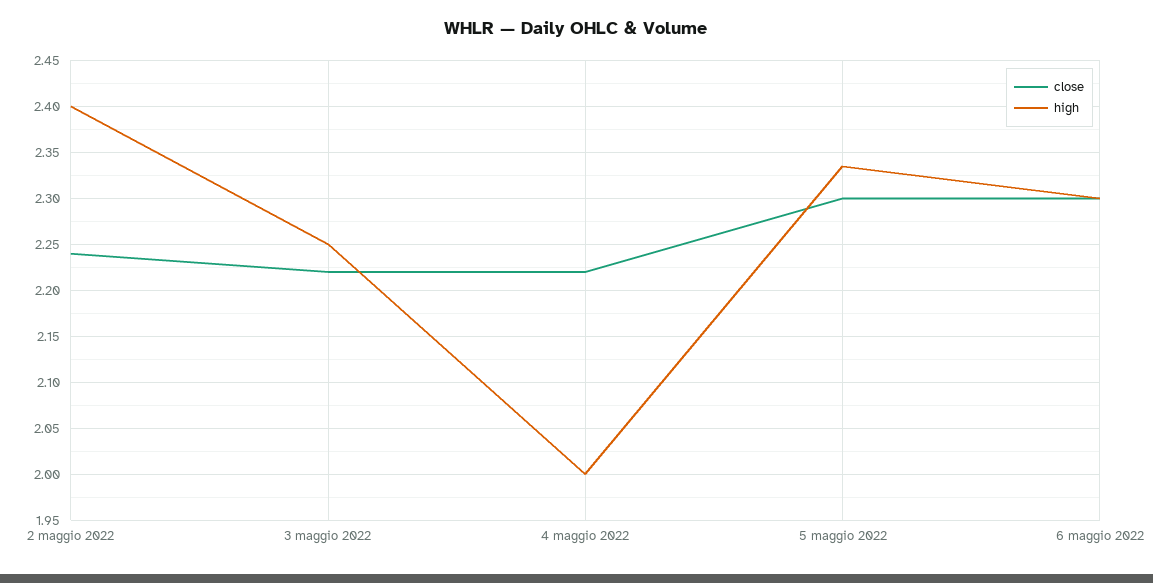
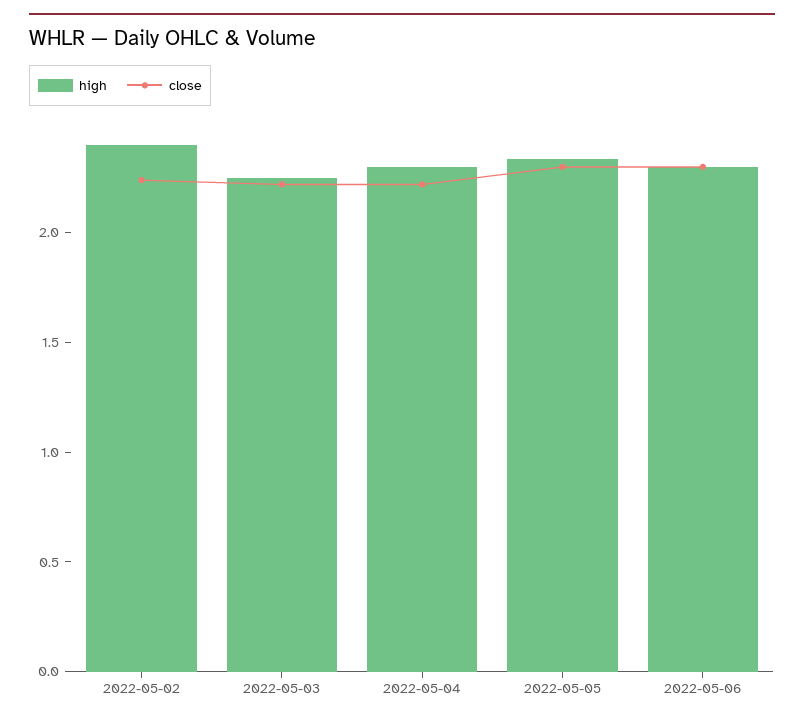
high, 4 maggio 2022: 2 -> 2.3

